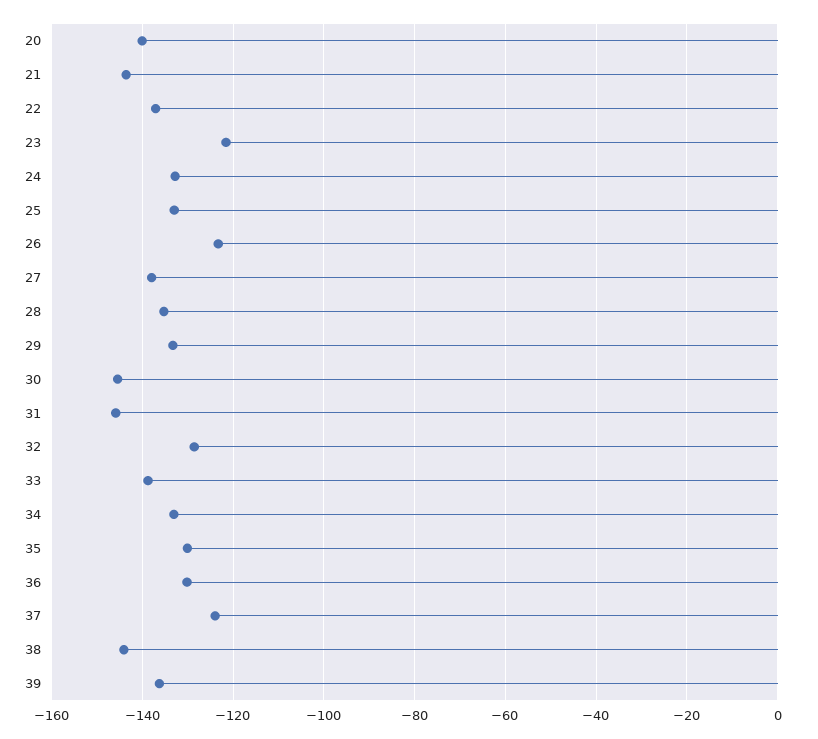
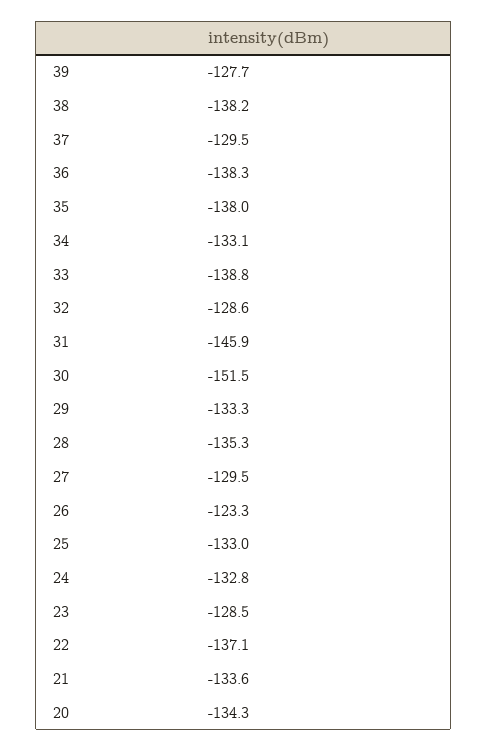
20: -140 -> -134.3
21: -144 -> -133.6
23: -122 -> -128.5
27: -138 -> -129.5
30: -146 -> -151.5
35: -130 -> -138
36: -130 -> -138.3
37: -124 -> -129.5
38: -144 -> -138.2
39: -136 -> -127.7

